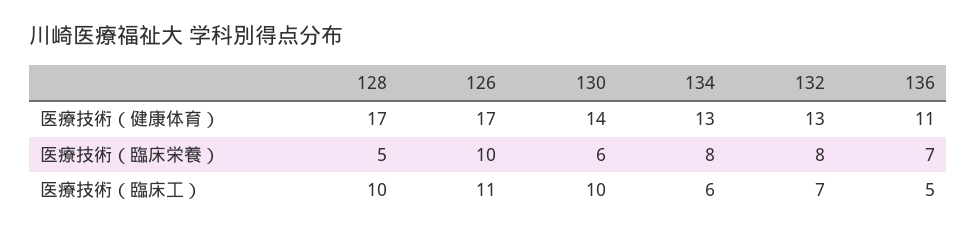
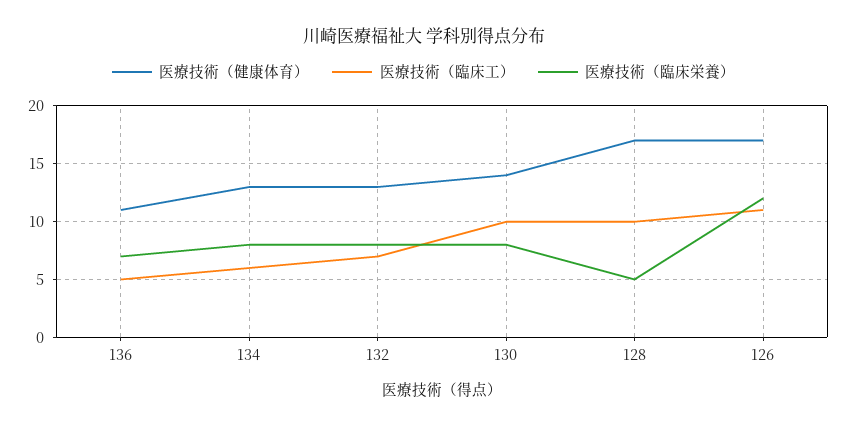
医療技術（臨床栄養）, 126: 10 -> 12
医療技術（臨床栄養）, 130: 6 -> 8

